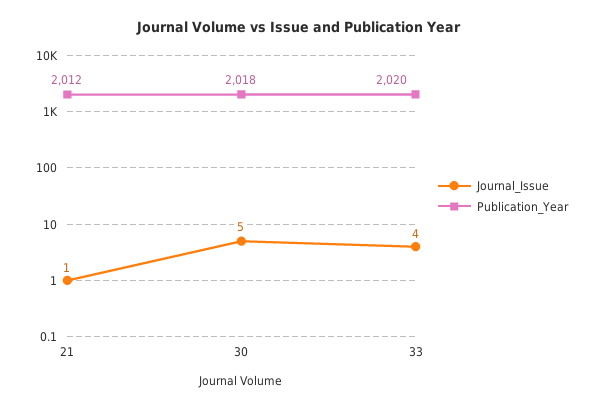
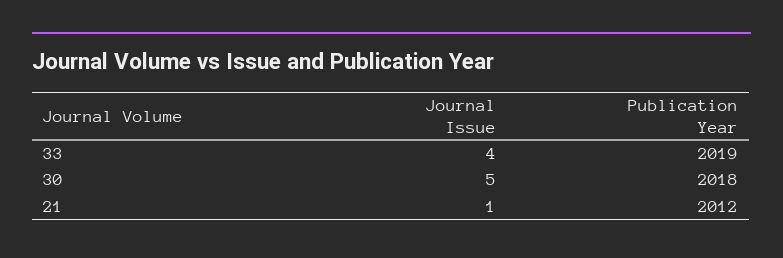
Publication_Year, 33: 2020 -> 2019

